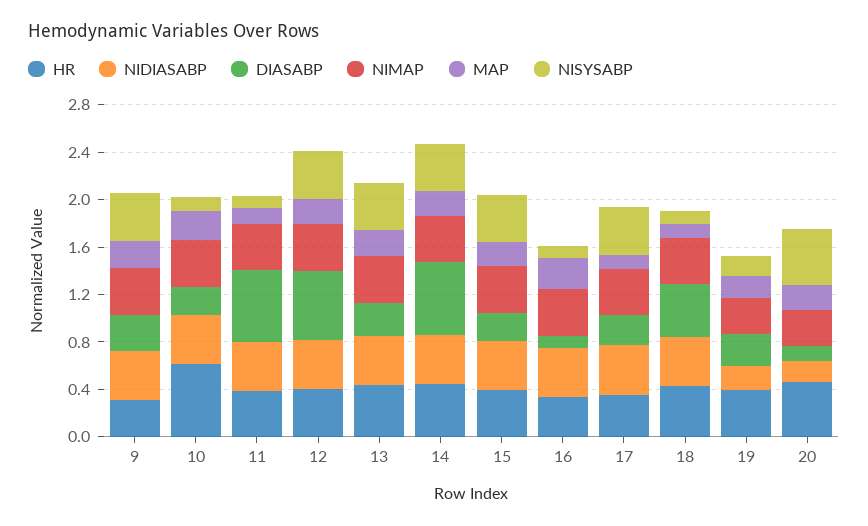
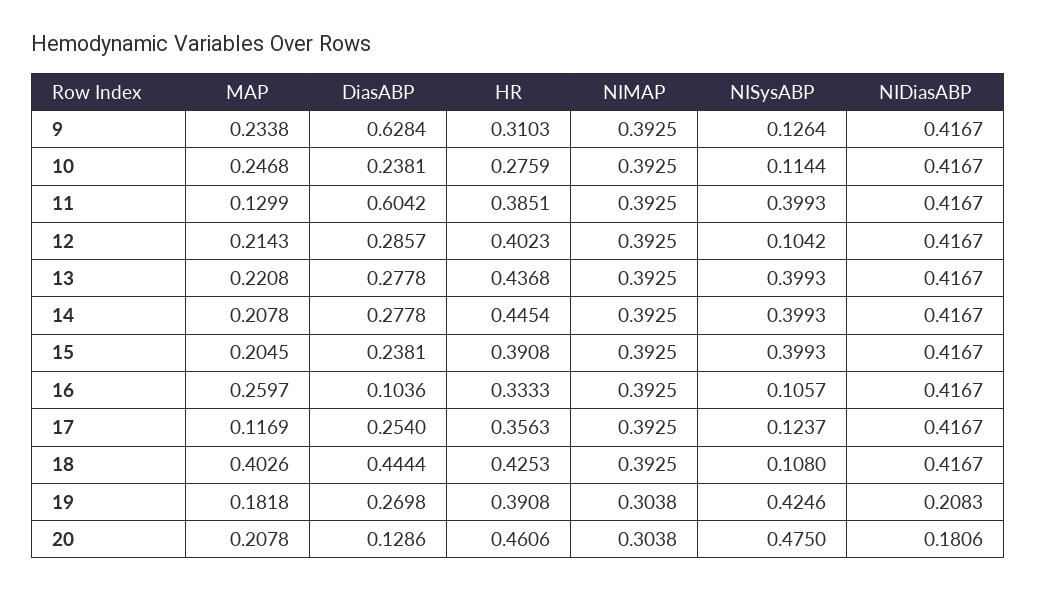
DIASABP, 9: 0.3 -> 0.6284
NISYSABP, 9: 0.4 -> 0.1264
HR, 10: 0.6 -> 0.2759
NISYSABP, 11: 0.1 -> 0.3993
DIASABP, 12: 0.6 -> 0.2857
NISYSABP, 12: 0.4 -> 0.1042
DIASABP, 14: 0.6 -> 0.2778
NISYSABP, 17: 0.4 -> 0.1237
MAP, 18: 0.1 -> 0.4026
NISYSABP, 19: 0.2 -> 0.4246

